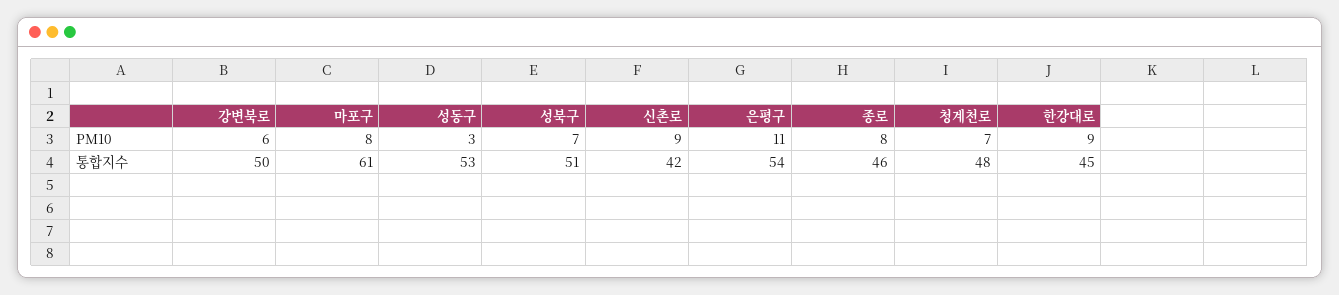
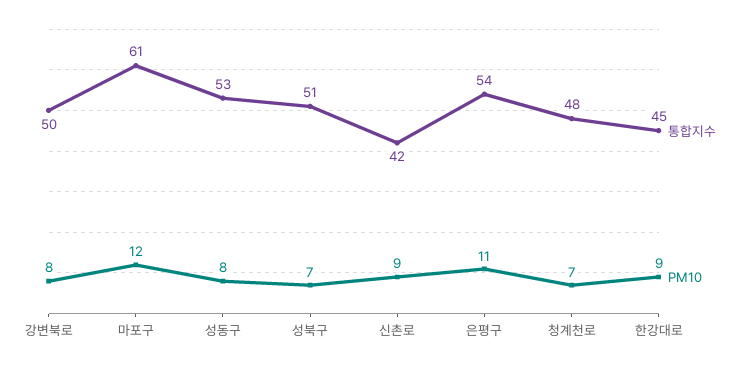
PM10, 강변북로: 6 -> 8
PM10, 마포구: 8 -> 12
PM10, 성동구: 3 -> 8
PM10, 종로: 8 -> none
통합지수, 종로: 46 -> none

